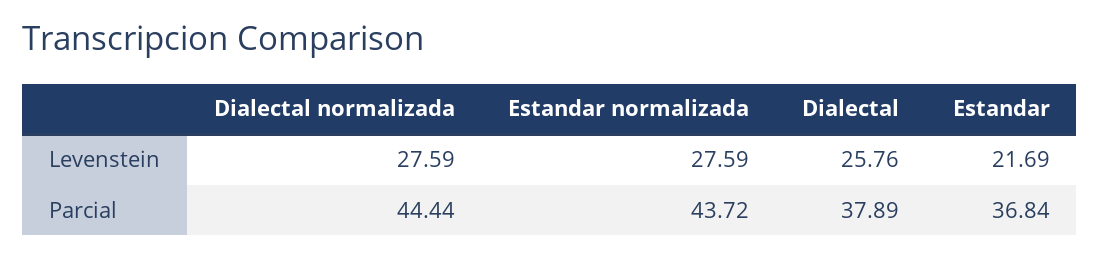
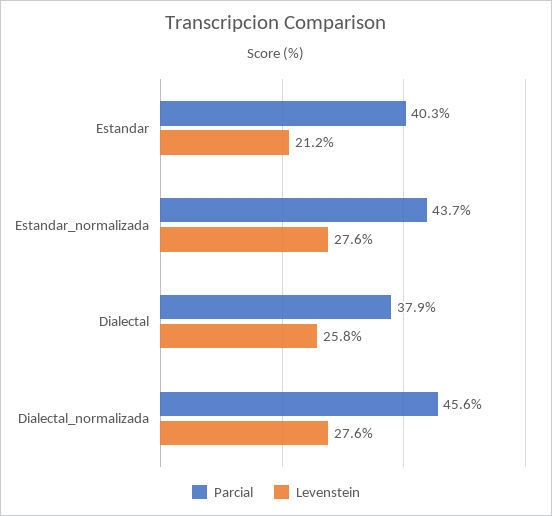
Levenstein, Estandar: 21.69 -> 21.2
Parcial, Dialectal normalizada: 44.44 -> 45.6
Parcial, Estandar: 36.84 -> 40.3

